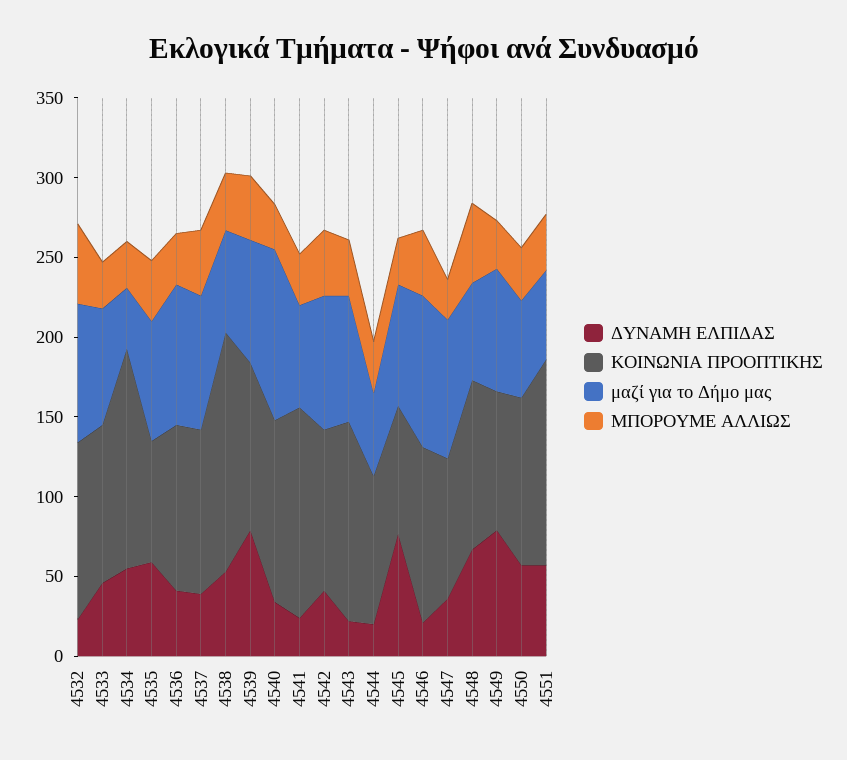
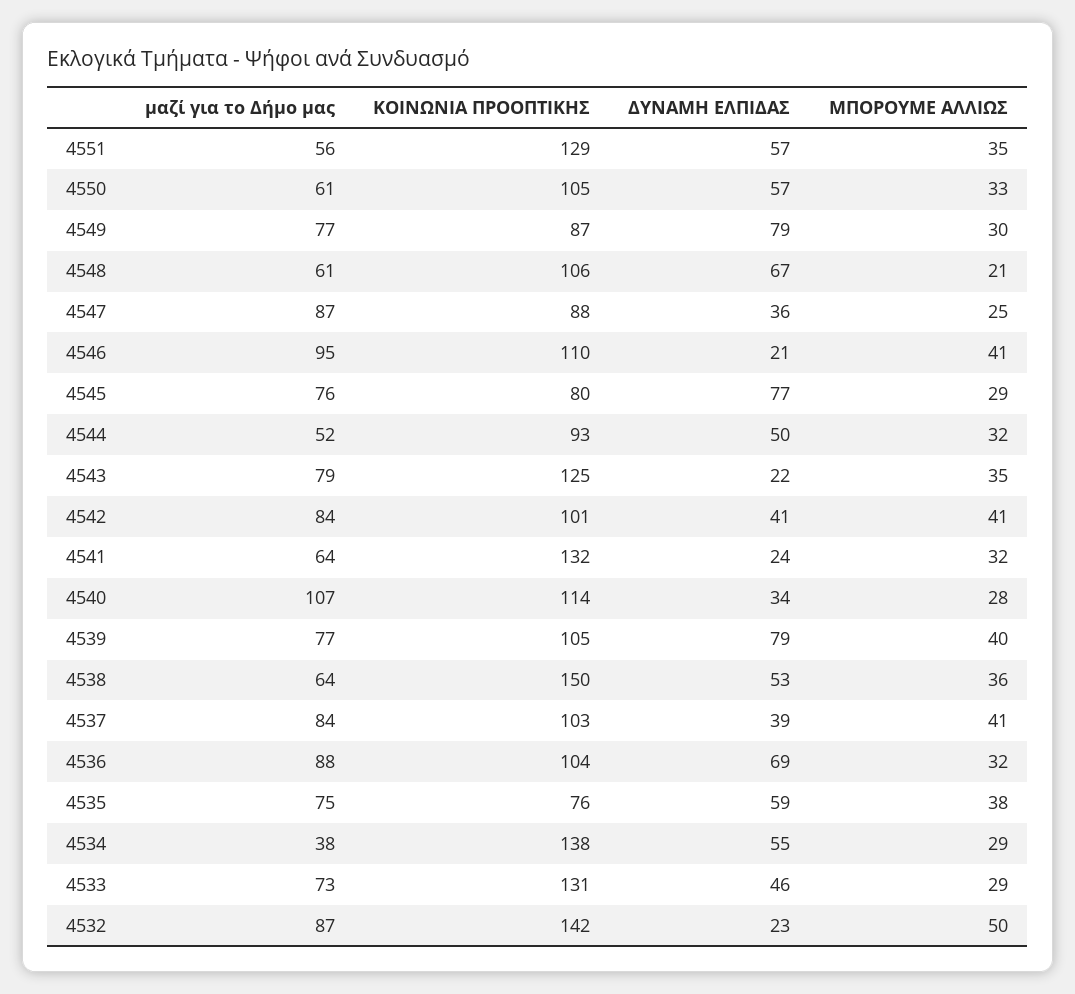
ΚΟΙΝΩΝΙΑ ΠΡΟΟΠΤΙΚΗΣ, 4532: 110 -> 142
ΚΟΙΝΩΝΙΑ ΠΡΟΟΠΤΙΚΗΣ, 4533: 100 -> 131
ΔΥΝΑΜΗ ΕΛΠΙΔΑΣ, 4536: 40 -> 69
ΔΥΝΑΜΗ ΕΛΠΙΔΑΣ, 4544: 20 -> 50
ΜΠΟΡΟΥΜΕ ΑΛΛΙΩΣ, 4548: 50 -> 21

